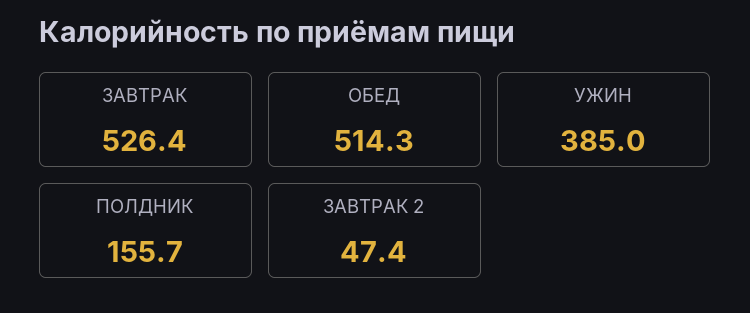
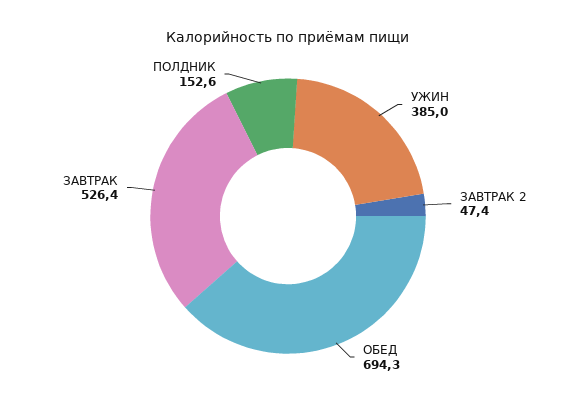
ОБЕД: 514.3 -> 694.3
ПОЛДНИК: 155.7 -> 152.6

